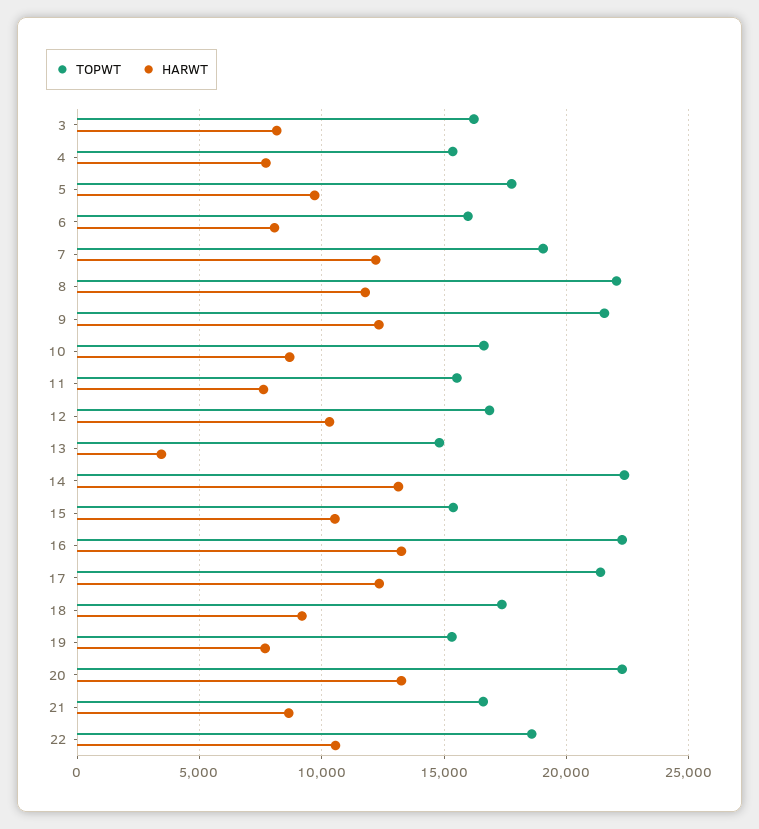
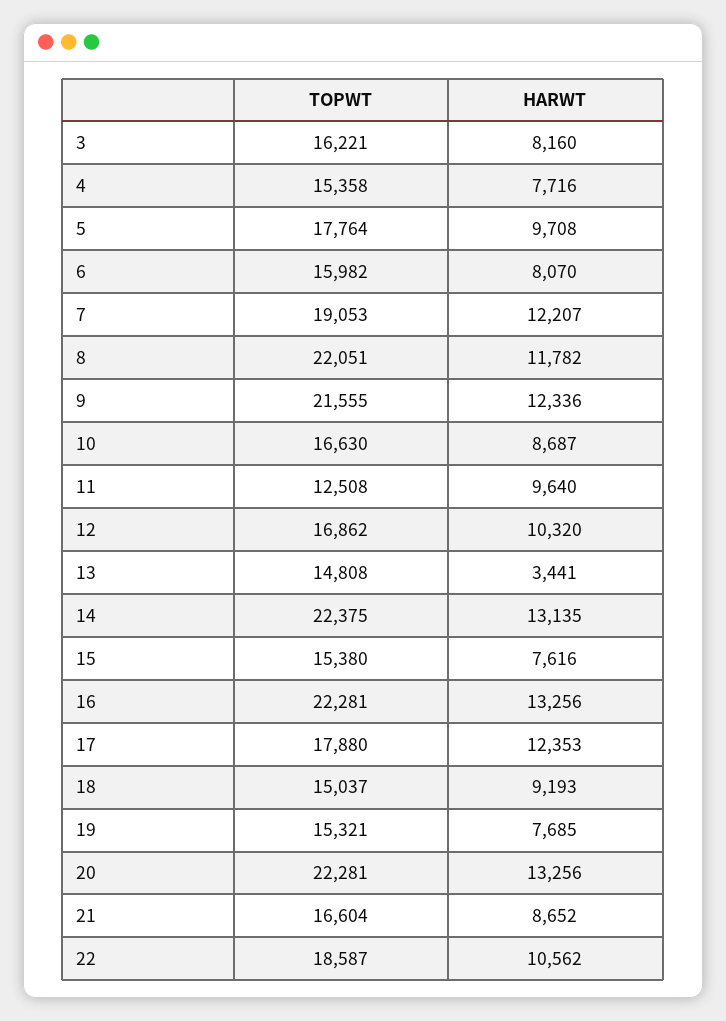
TOPWT, 11: 15500 -> 12508
HARWT, 11: 7500 -> 9640
HARWT, 15: 10500 -> 7616
TOPWT, 17: 21500 -> 17880
TOPWT, 18: 17500 -> 15037

